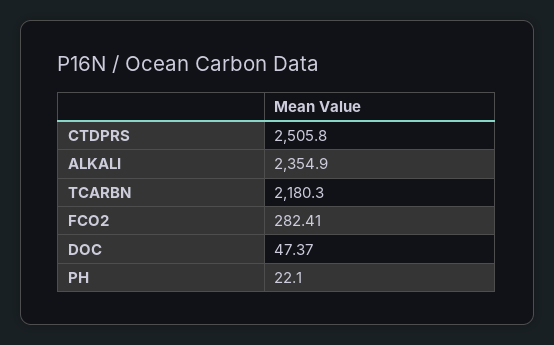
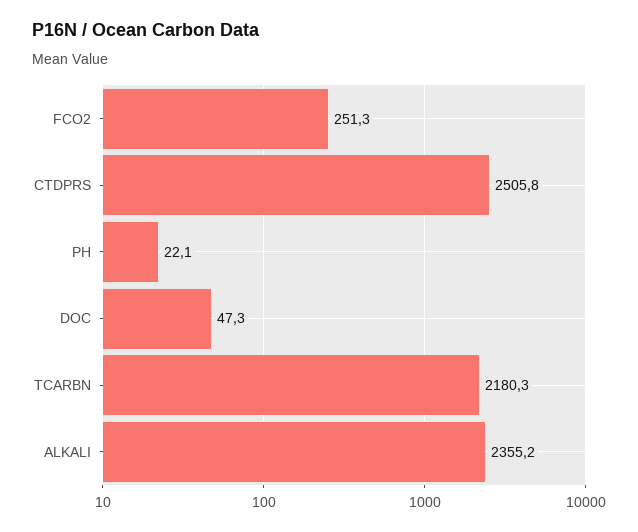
ALKALI: 2354.9 -> 2355.2
FCO2: 282.41 -> 251.3
DOC: 47.37 -> 47.3

